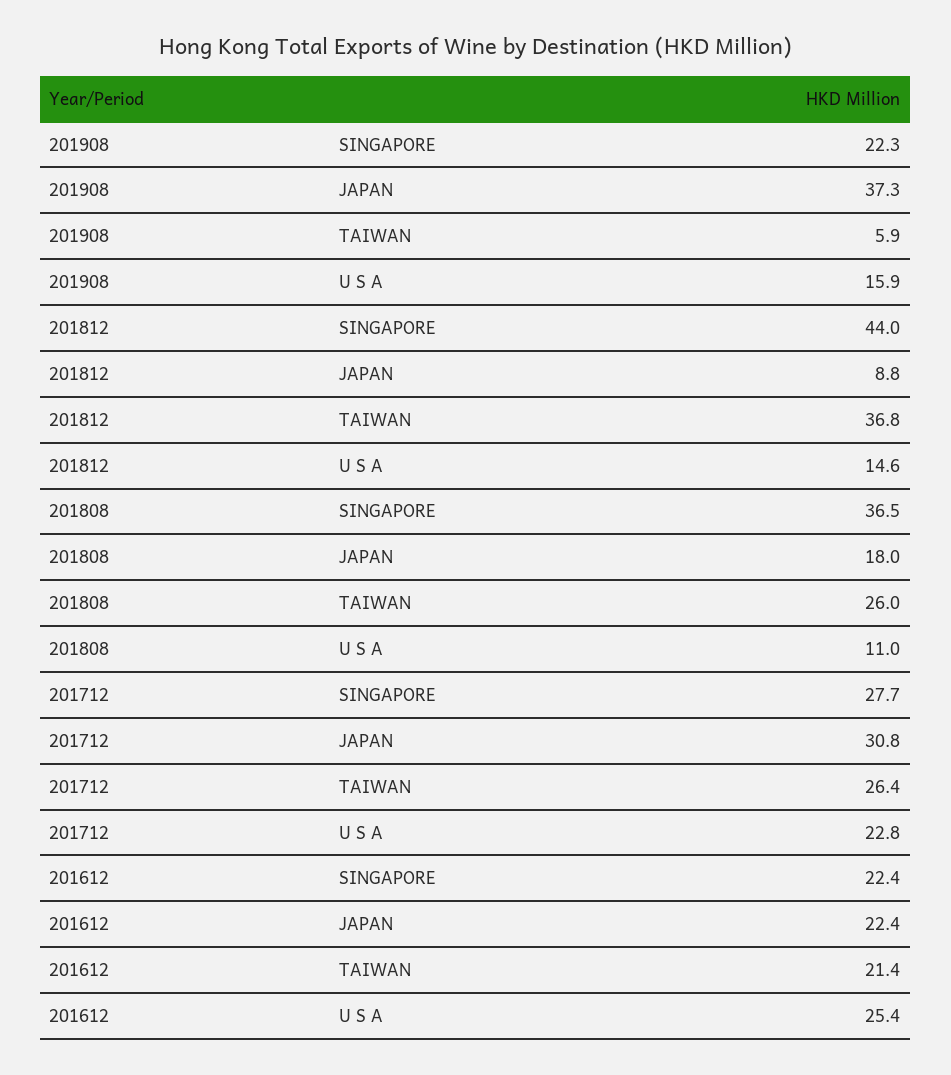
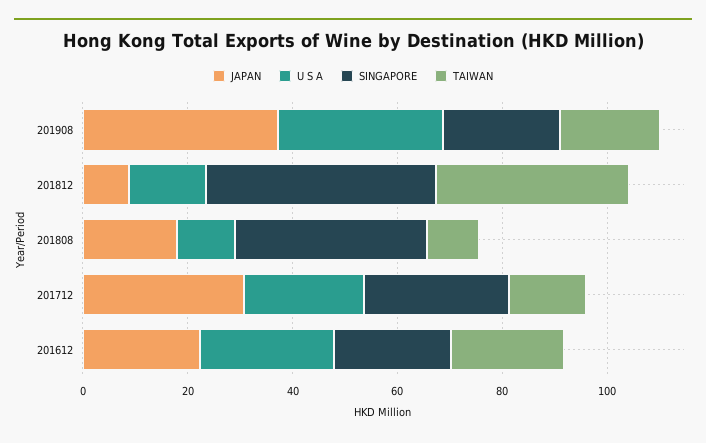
TAIWAN, 201908: 5.9 -> 20
U S A, 201908: 15.9 -> 30
TAIWAN, 201808: 26 -> 10
TAIWAN, 201712: 26.4 -> 15

